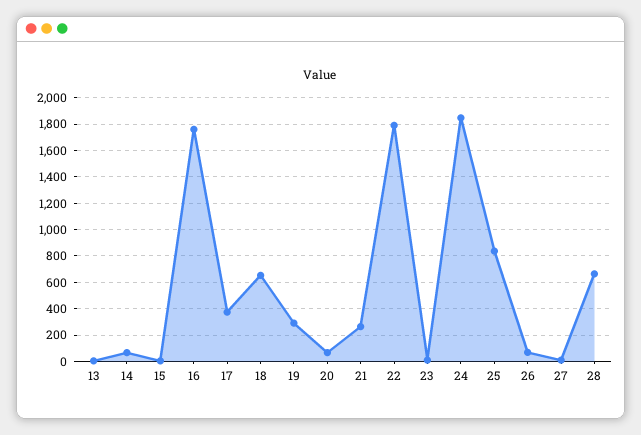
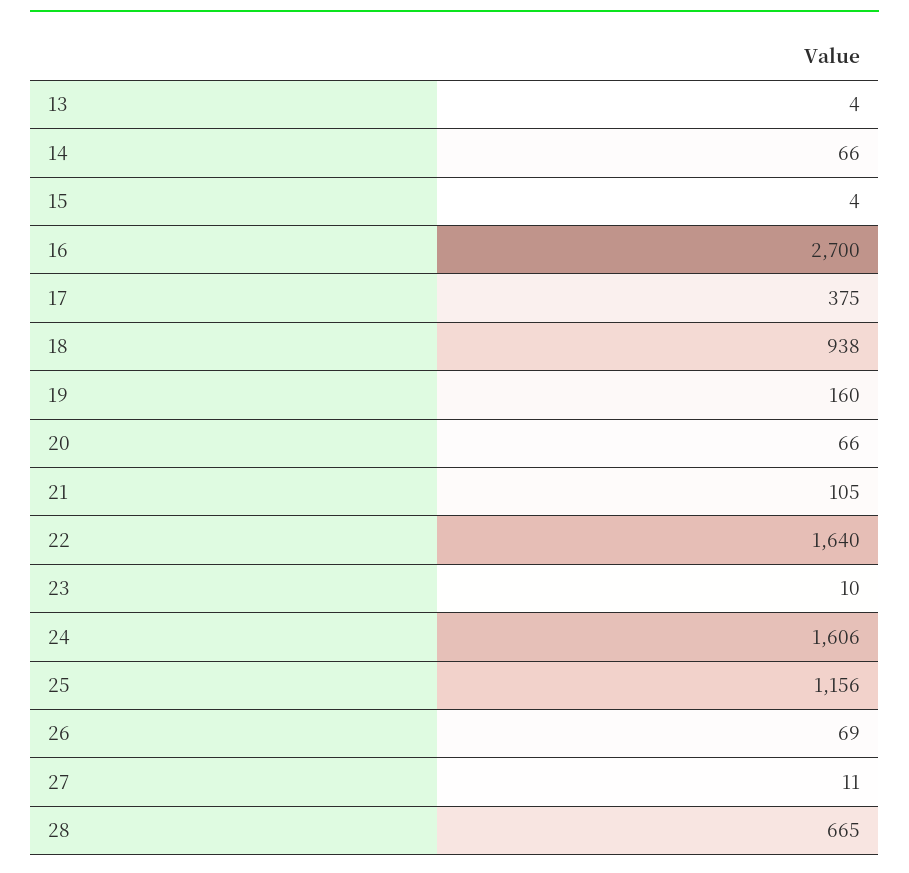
16: 1750 -> 2700
18: 650 -> 938
19: 300 -> 160
21: 250 -> 105
22: 1800 -> 1640
24: 1850 -> 1606
25: 850 -> 1156

